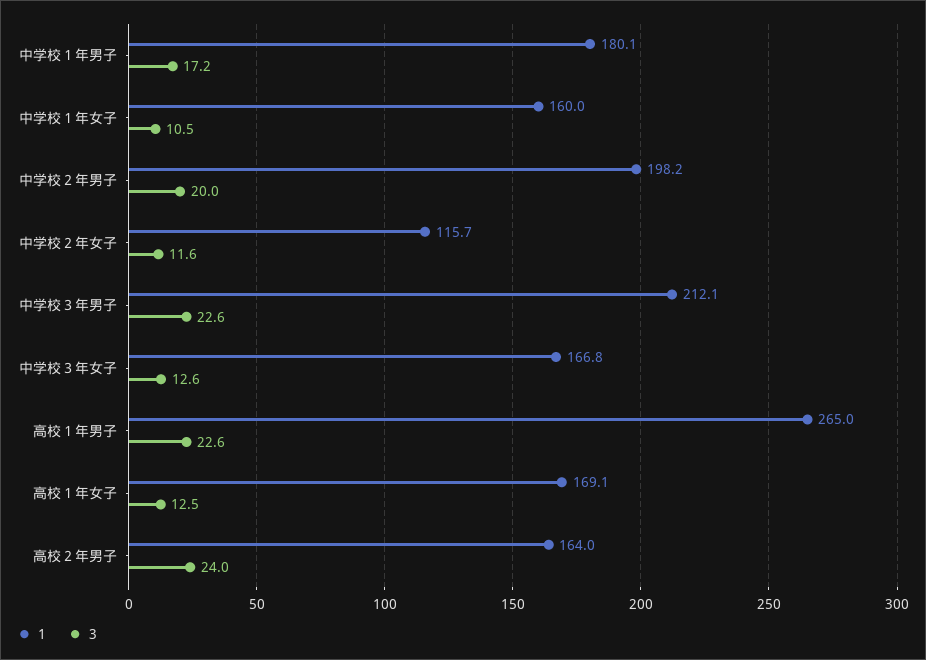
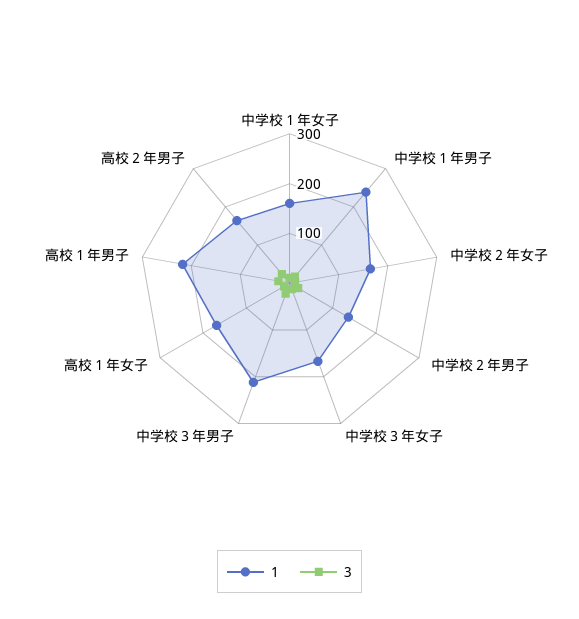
1, 中学校１年男子: 180.1 -> 240
1, 中学校２年男子: 198.2 -> 140
1, 中学校２年女子: 115.7 -> 160
1, 高校１年男子: 265 -> 220

